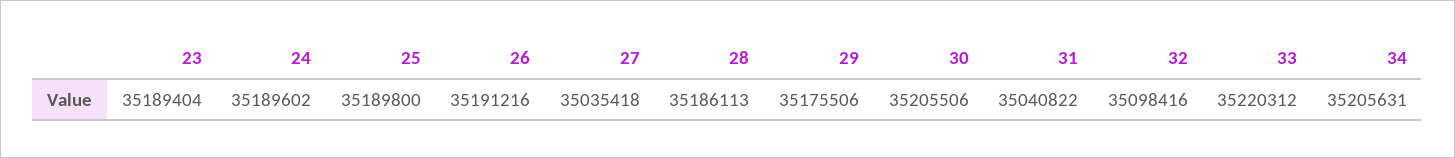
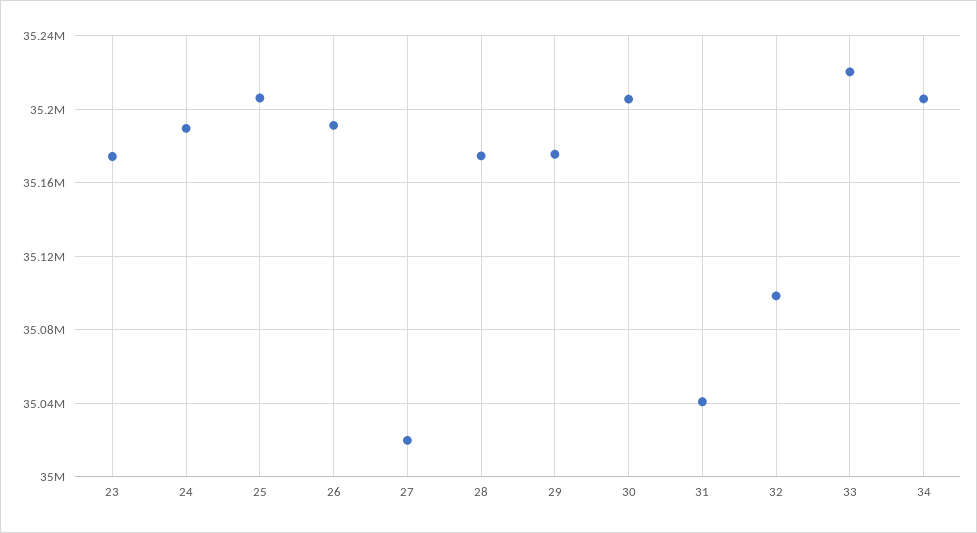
23: 35189404 -> 35175000
25: 35189800 -> 35205000
27: 35035418 -> 35020000
28: 35186113 -> 35175000

